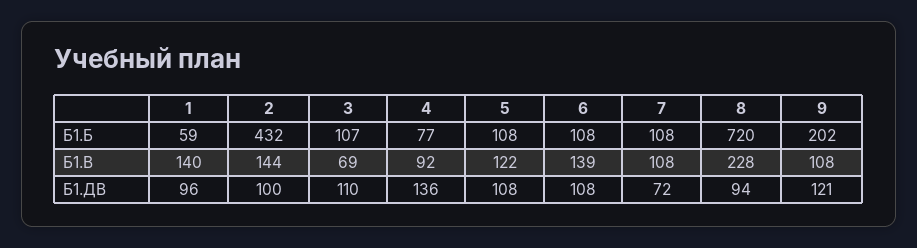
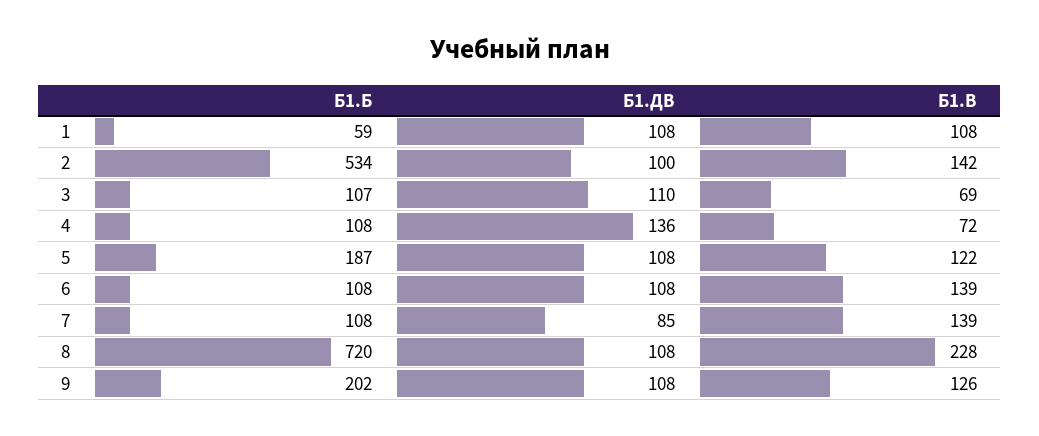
2, Б1.Б: 432 -> 534
4, Б1.Б: 77 -> 108
5, Б1.Б: 108 -> 187
1, Б1.В: 140 -> 108
2, Б1.В: 144 -> 142
4, Б1.В: 92 -> 72
7, Б1.В: 108 -> 139
9, Б1.В: 108 -> 126
1, Б1.ДВ: 96 -> 108
7, Б1.ДВ: 72 -> 85
8, Б1.ДВ: 94 -> 108
9, Б1.ДВ: 121 -> 108

